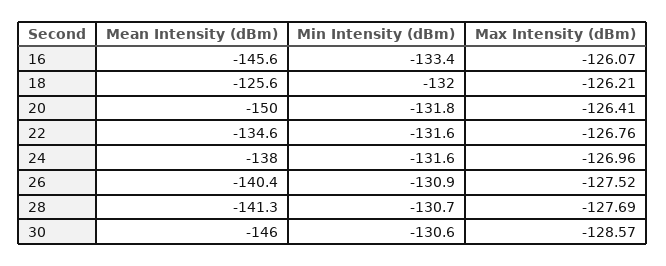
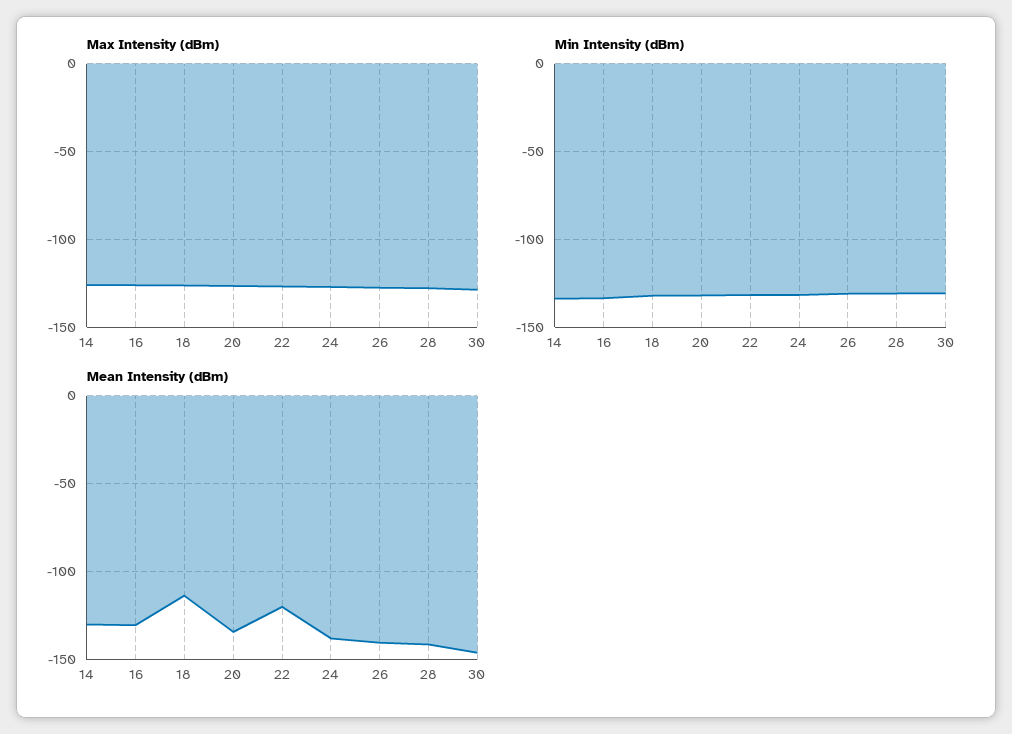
Mean Intensity (dBm), 16: -145.6 -> -130
Mean Intensity (dBm), 18: -125.6 -> -115
Mean Intensity (dBm), 20: -150 -> -135
Mean Intensity (dBm), 22: -134.6 -> -120
Max Intensity (dBm), 14: none -> -125
Min Intensity (dBm), 14: none -> -135
Mean Intensity (dBm), 14: none -> -130

